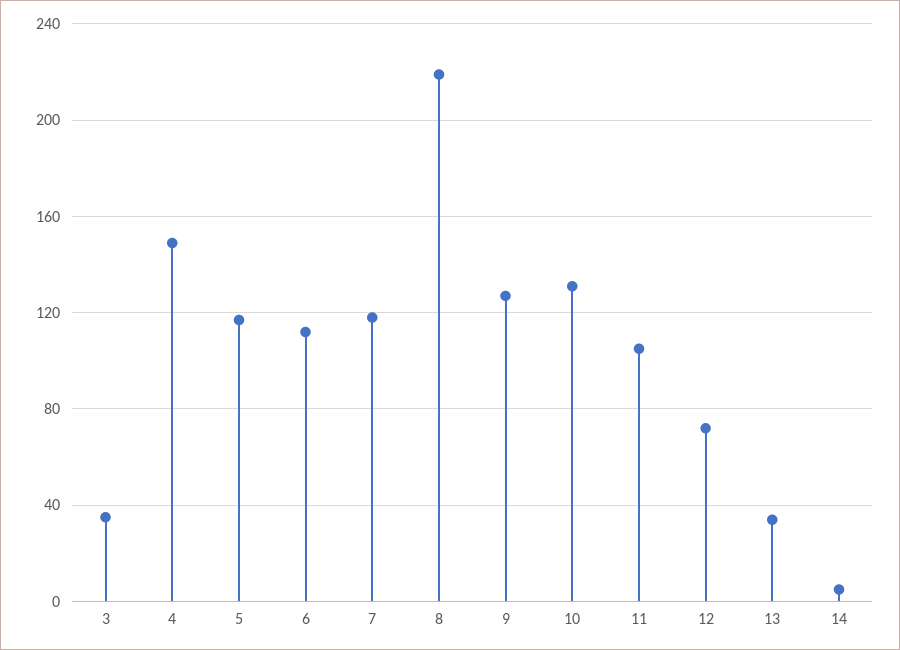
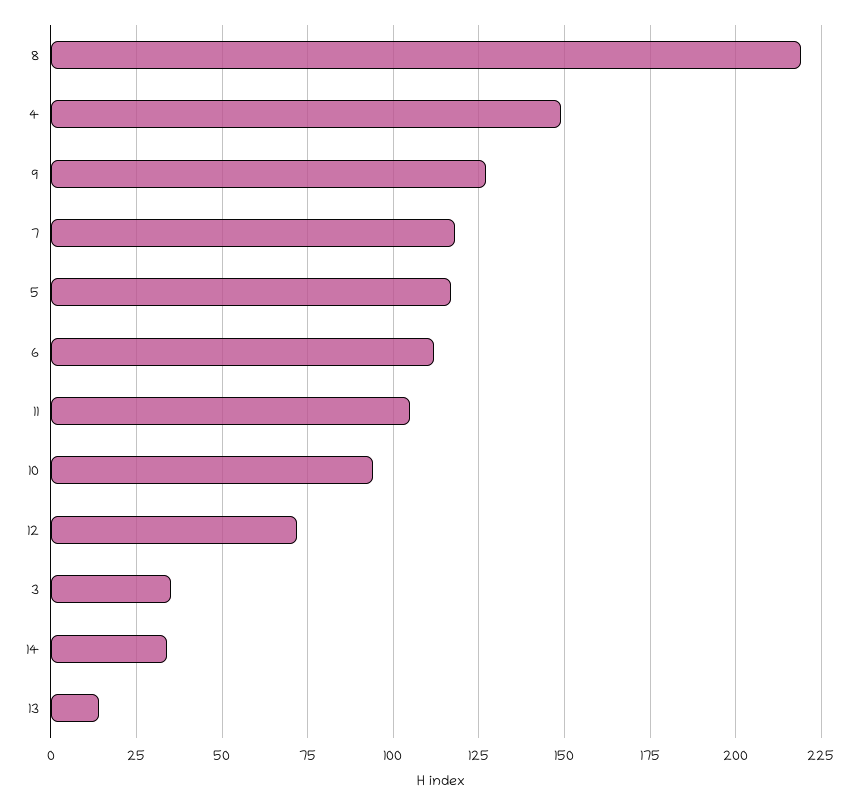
10: 130 -> 95
13: 35 -> 15
14: 5 -> 35

